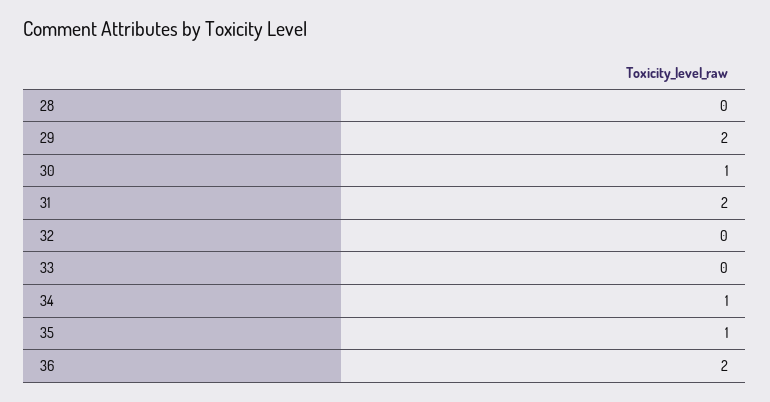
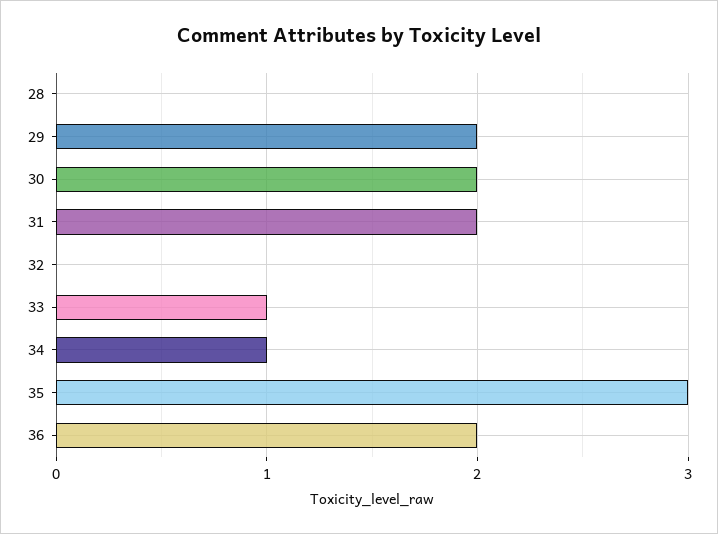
30: 1 -> 2
33: 0 -> 1
35: 1 -> 3

